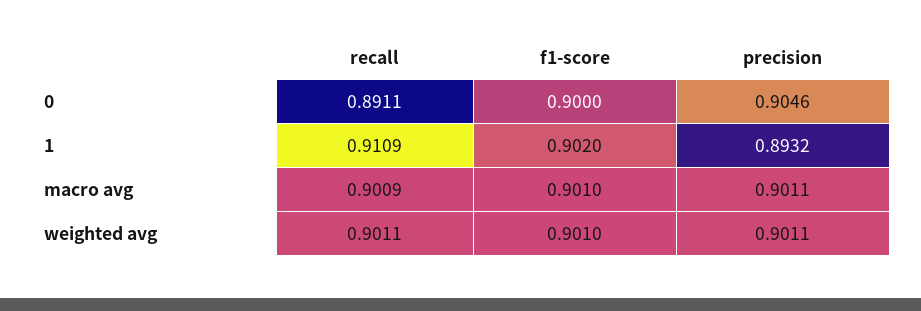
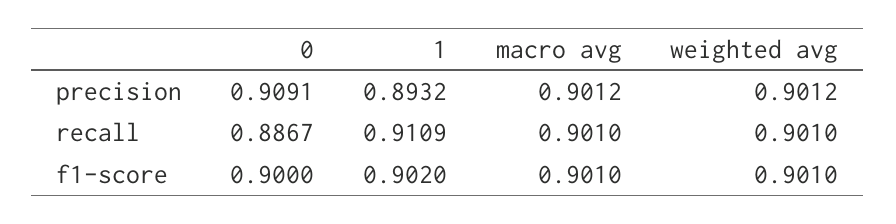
recall, 0: 0.8911 -> 0.8867
precision, 0: 0.9046 -> 0.9091
recall, macro avg: 0.9009 -> 0.901
precision, macro avg: 0.9011 -> 0.9012
recall, weighted avg: 0.9011 -> 0.901
precision, weighted avg: 0.9011 -> 0.9012

